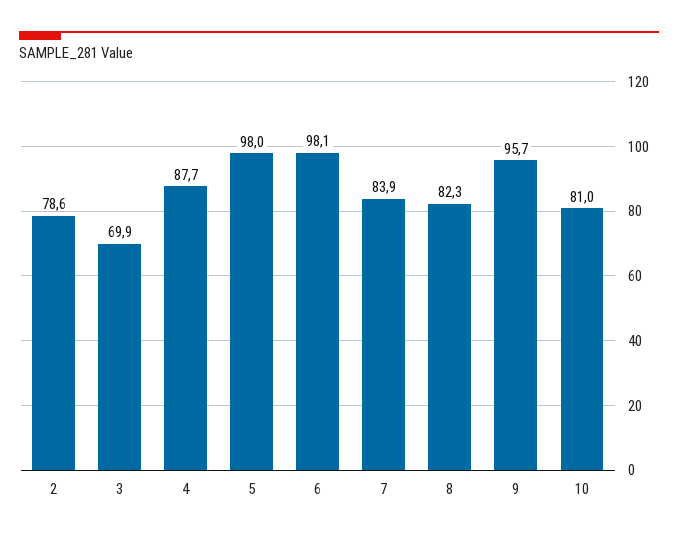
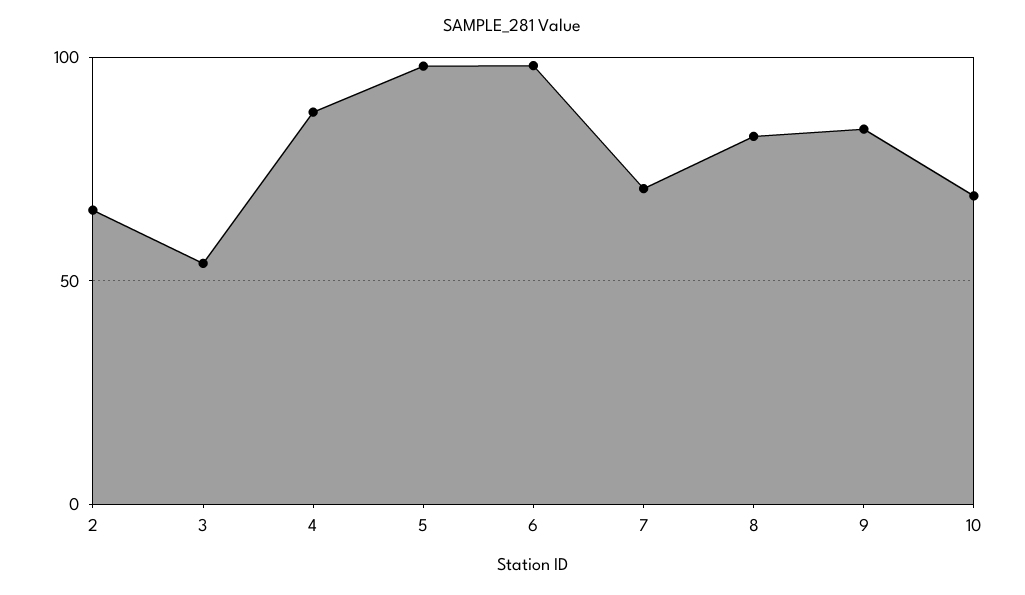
2: 78.6 -> 65
3: 69.9 -> 55
7: 83.9 -> 70
9: 95.7 -> 85
10: 81 -> 70

